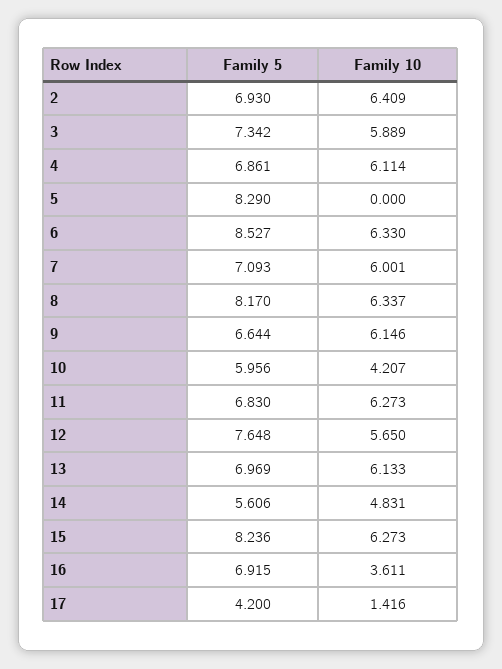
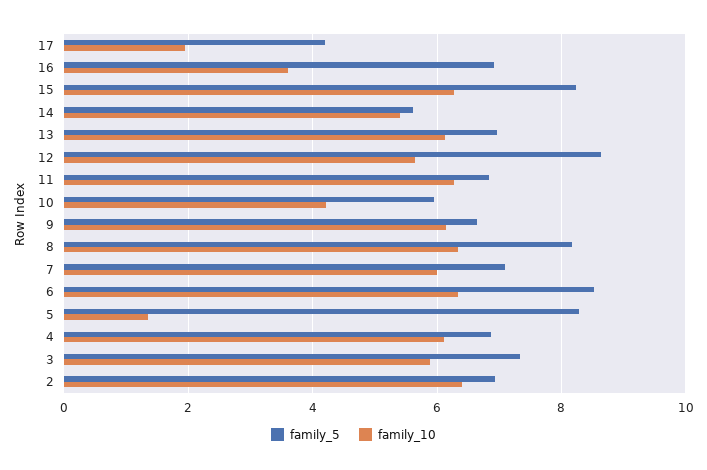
Family 10, 5: 0 -> 1.4
Family 5, 12: 7.648 -> 8.6
Family 10, 14: 4.831 -> 5.4
Family 10, 17: 1.416 -> 2

